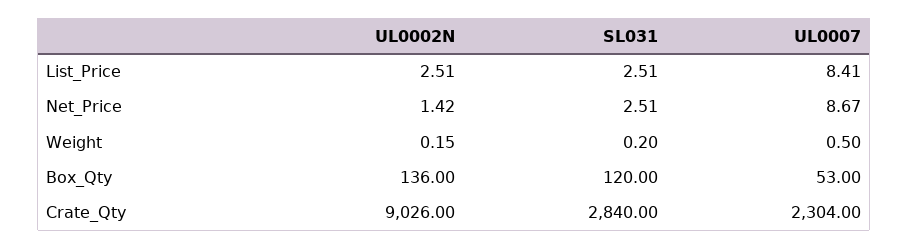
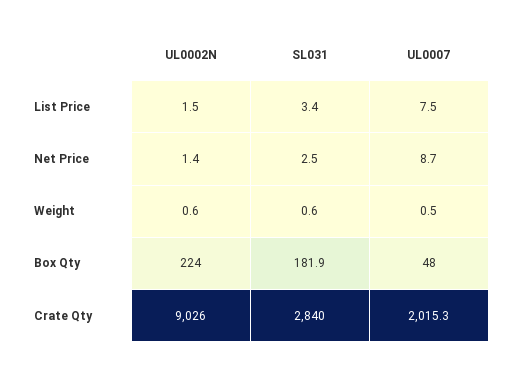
UL0002N, List_Price: 2.51 -> 1.5
SL031, List_Price: 2.51 -> 3.4
UL0007, List_Price: 8.41 -> 7.5
UL0002N, Weight: 0.15 -> 0.6
SL031, Weight: 0.2 -> 0.6
UL0002N, Box_Qty: 136 -> 224
SL031, Box_Qty: 120 -> 181.9
UL0007, Box_Qty: 53 -> 48
UL0007, Crate_Qty: 2304 -> 2015.3

